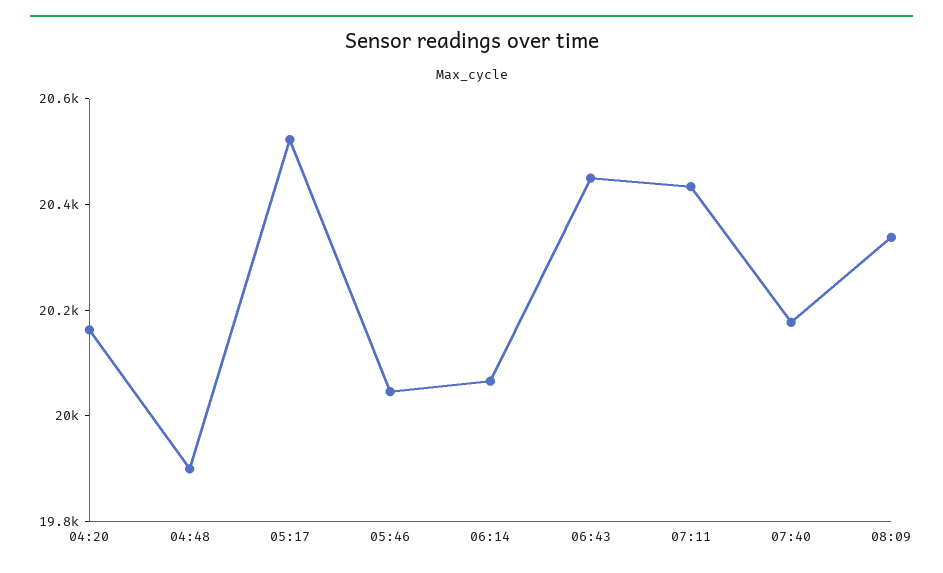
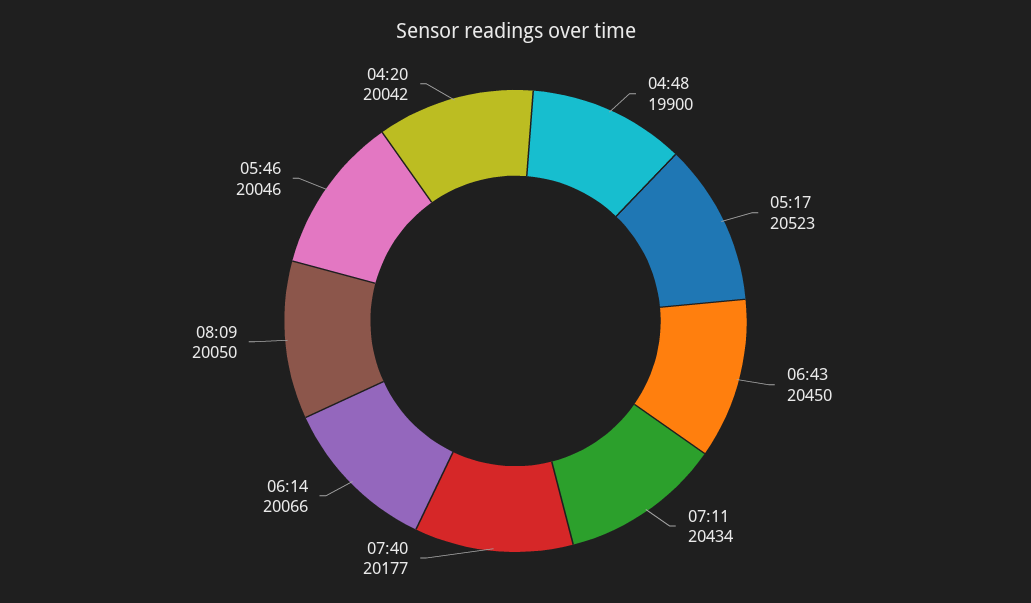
04:20: 20150 -> 20042
08:09: 20350 -> 20050

